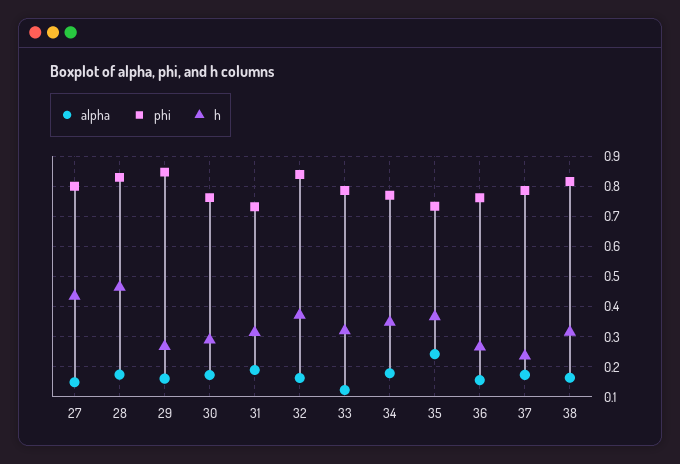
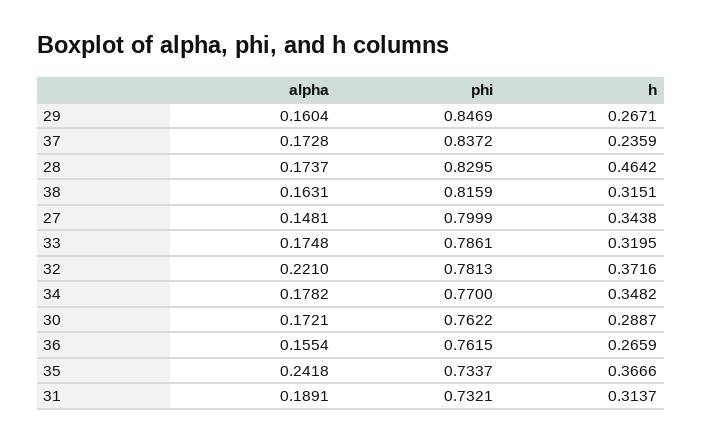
h, 27: 0.44 -> 0.3438
alpha, 32: 0.16 -> 0.221
phi, 32: 0.84 -> 0.7813
alpha, 33: 0.12 -> 0.1748
phi, 37: 0.78 -> 0.8372

